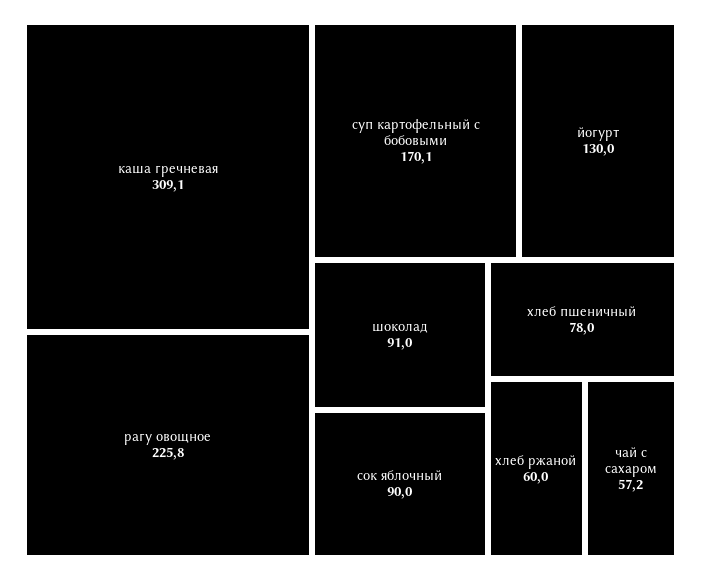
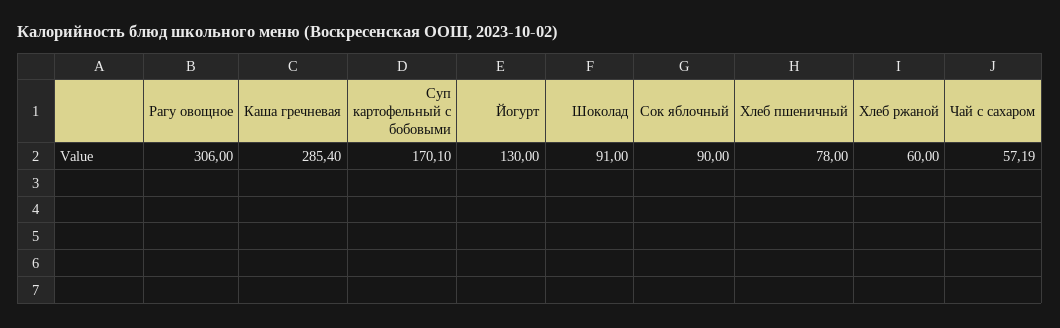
каша гречневая: 309.1 -> 285.4
рагу овощное: 225.8 -> 306

